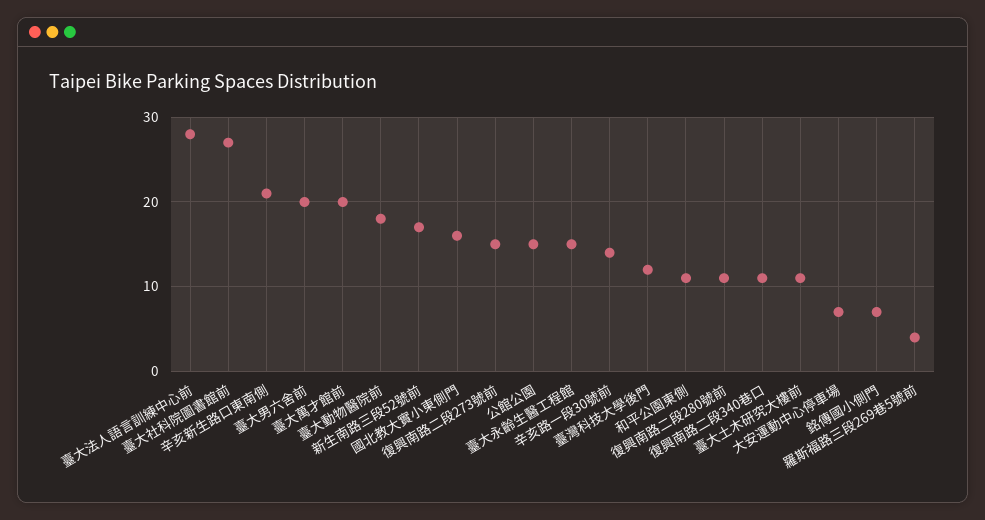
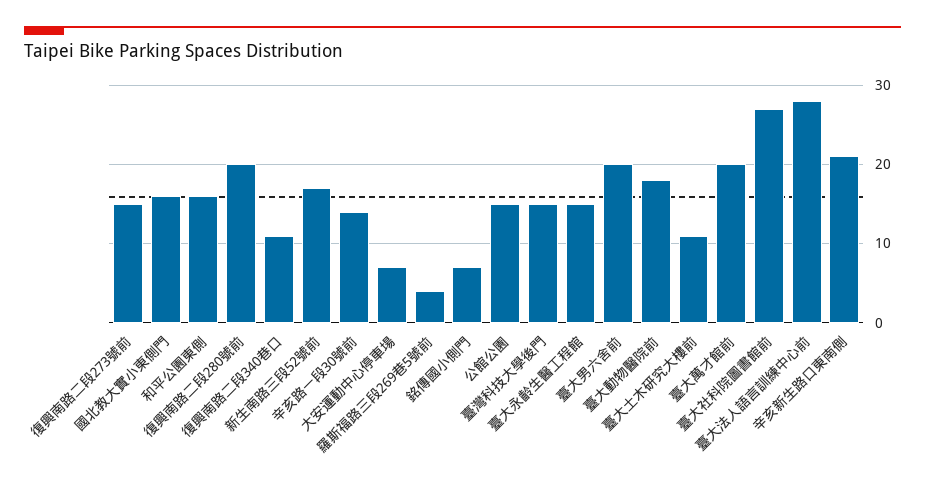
臺灣科技大學後門: 12 -> 15
和平公園東側: 11 -> 16
復興南路二段280號前: 11 -> 20

